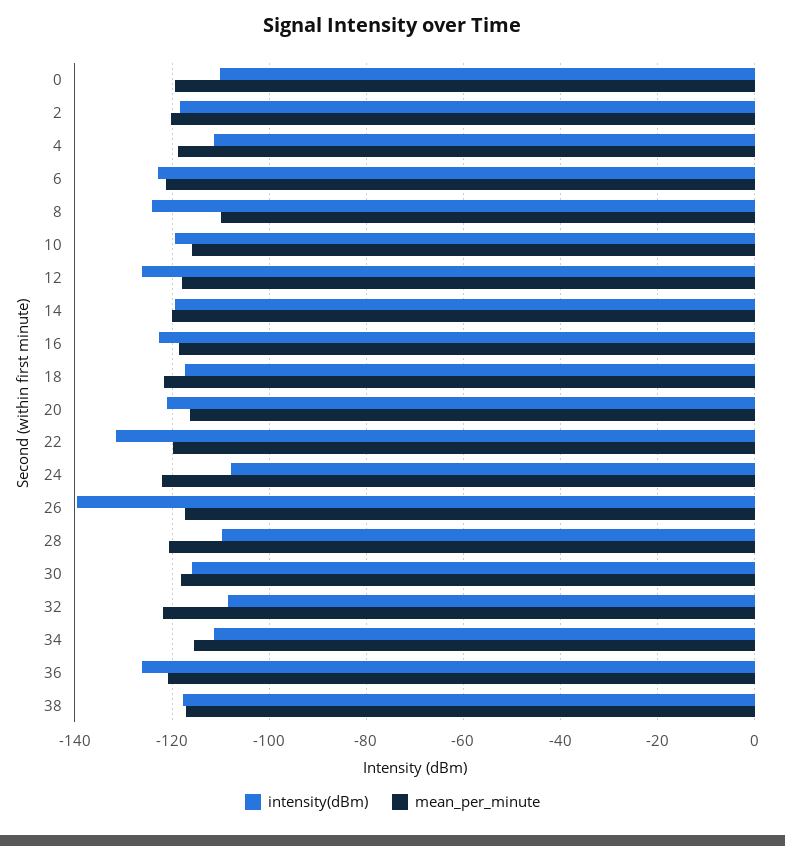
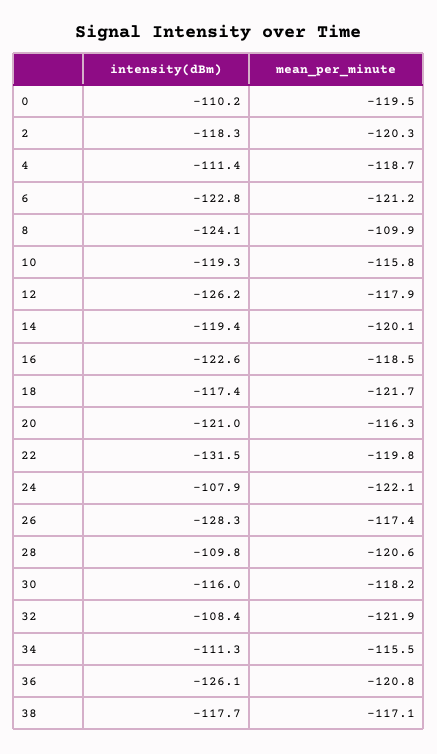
intensity(dBm), 26: -140 -> -128.3

